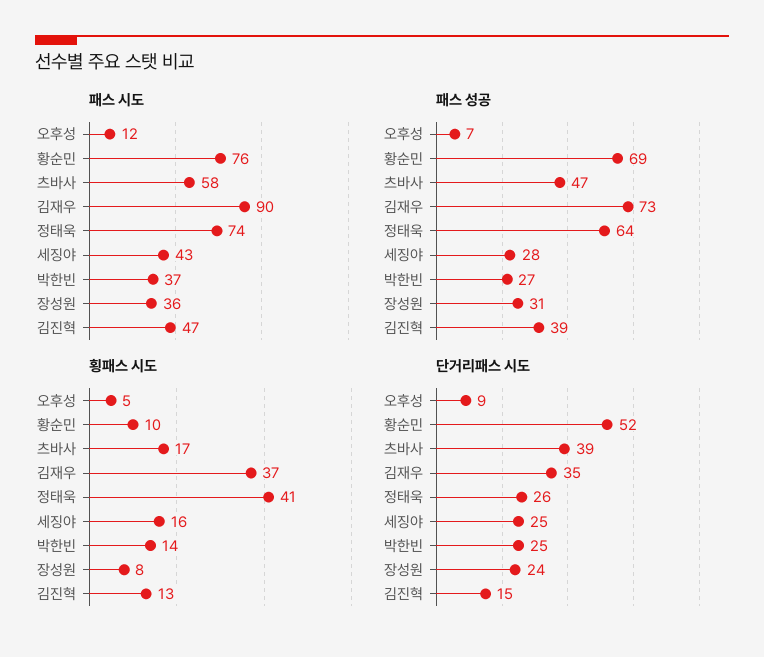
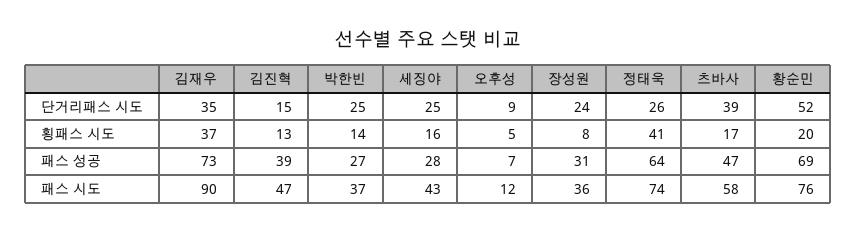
횡패스 시도, 황순민: 10 -> 20

